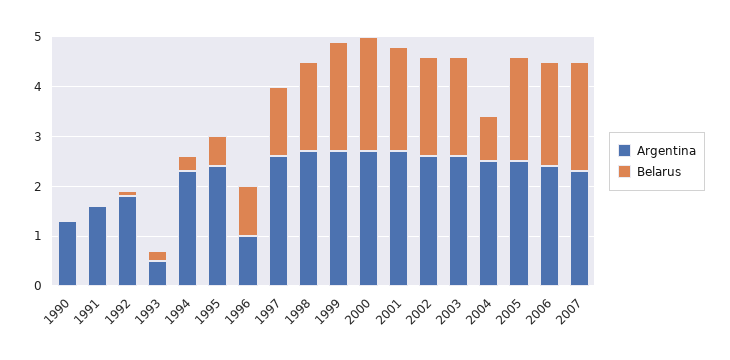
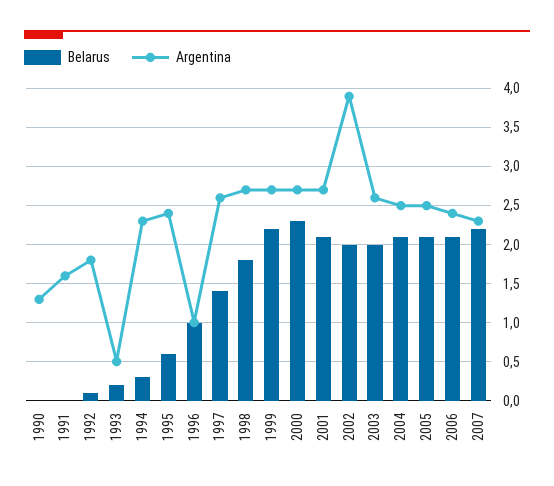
Argentina, 2002: 2.5 -> 3.9
Belarus, 2004: 1 -> 2.1

